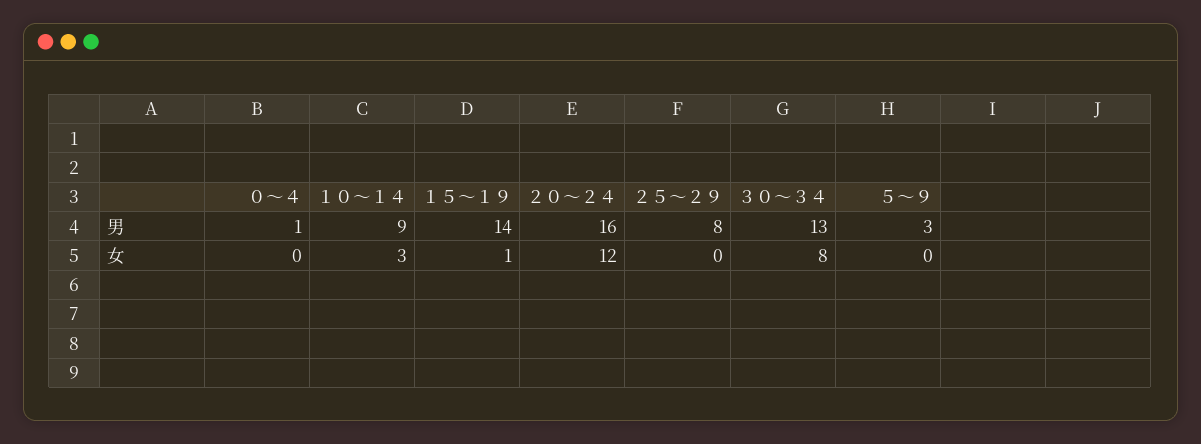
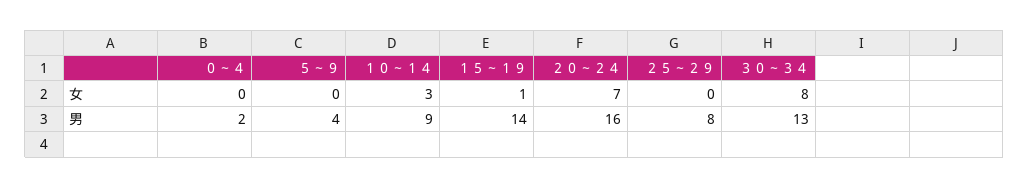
０～４, 男: 1 -> 2
５～９, 男: 3 -> 4
２０～２４, 女: 12 -> 7

